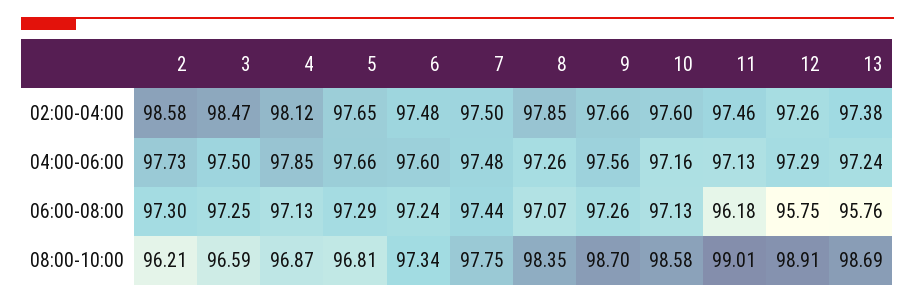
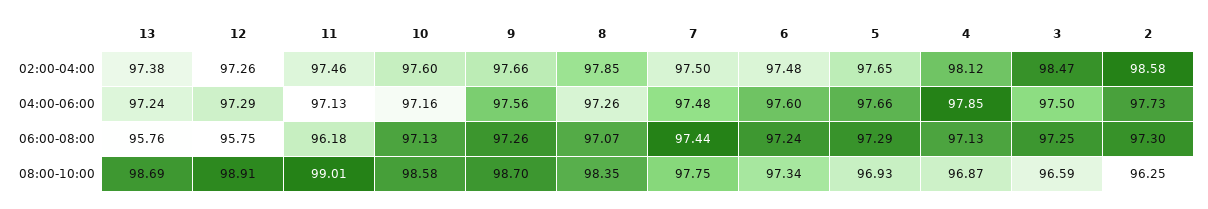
2, 08:00-10:00: 96.21 -> 96.25
5, 08:00-10:00: 96.81 -> 96.93

